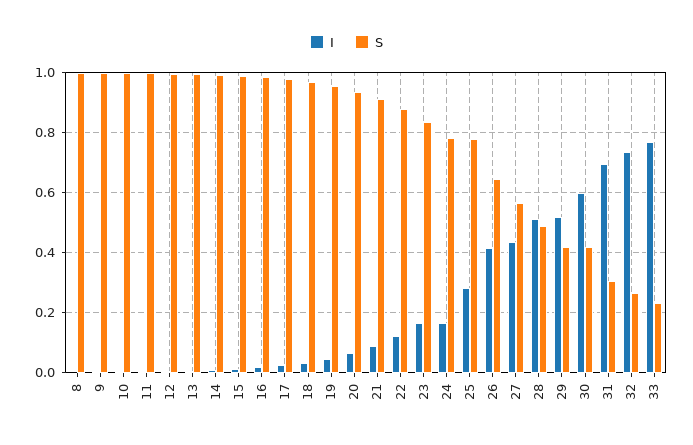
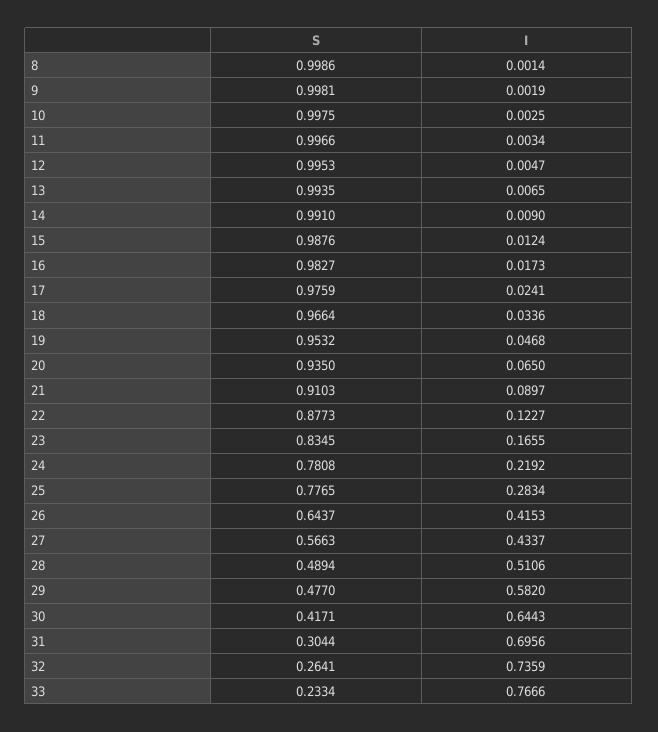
I, 24: 0.16 -> 0.2192
I, 29: 0.52 -> 0.582
S, 29: 0.42 -> 0.477
I, 30: 0.6 -> 0.6443

